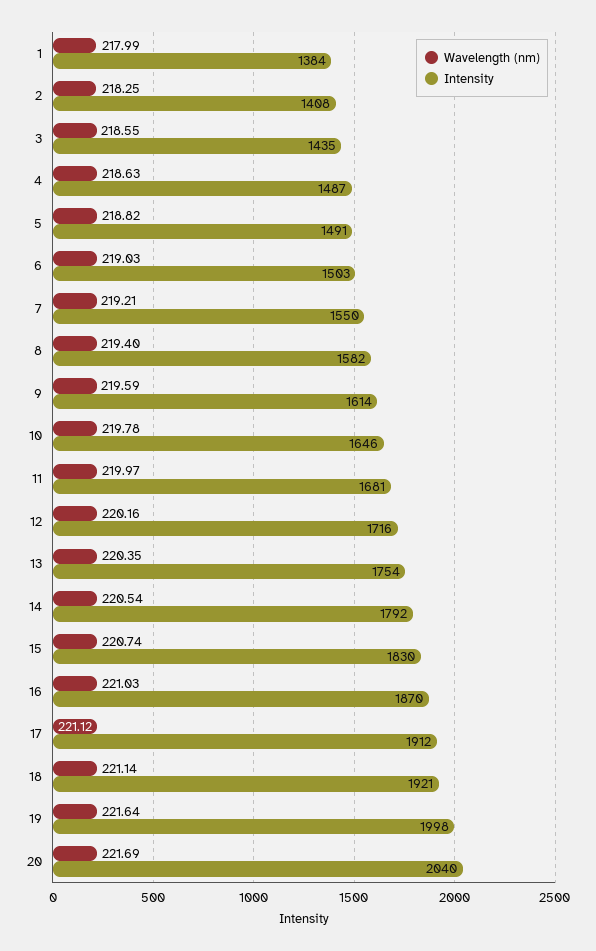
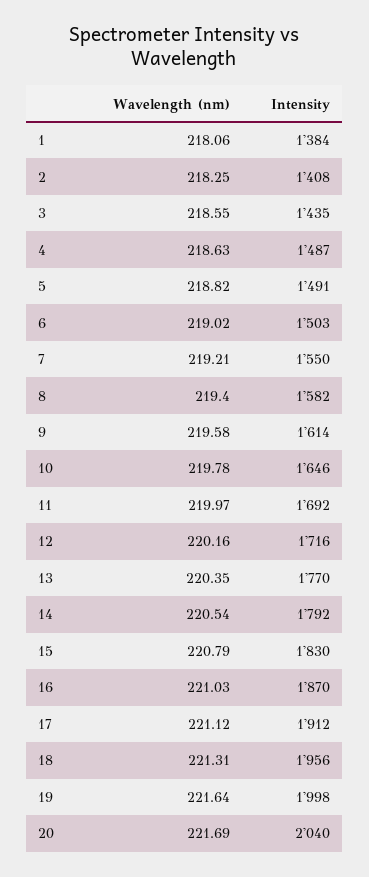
Wavelength (nm), 1: 217.99 -> 218.06
Wavelength (nm), 6: 219.03 -> 219.02
Wavelength (nm), 9: 219.59 -> 219.58
Intensity, 11: 1681 -> 1692
Intensity, 13: 1754 -> 1770
Wavelength (nm), 15: 220.74 -> 220.79
Wavelength (nm), 18: 221.14 -> 221.31
Intensity, 18: 1921 -> 1956

